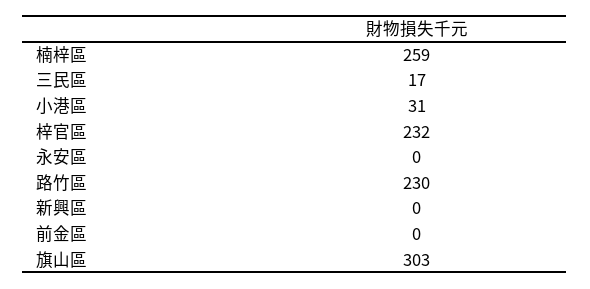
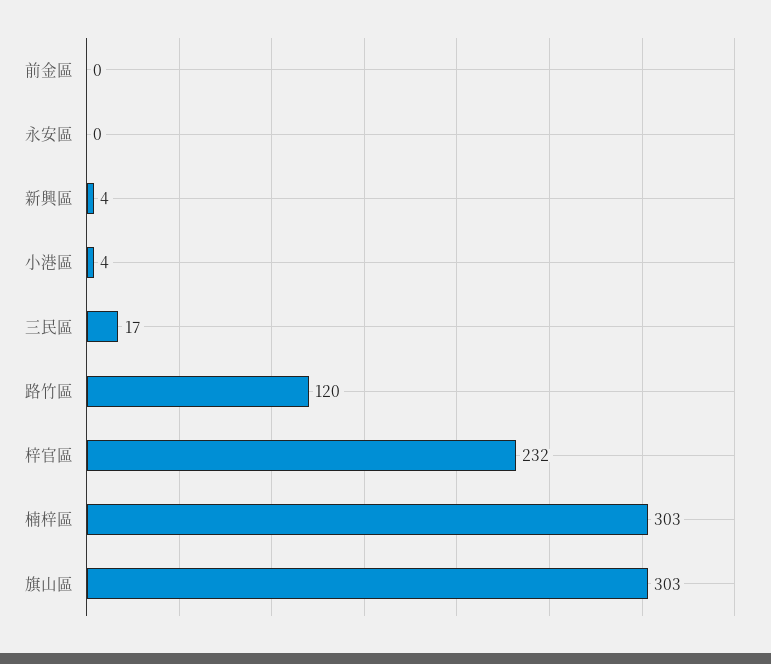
楠梓區: 259 -> 303
小港區: 31 -> 4
路竹區: 230 -> 120
新興區: 0 -> 4

